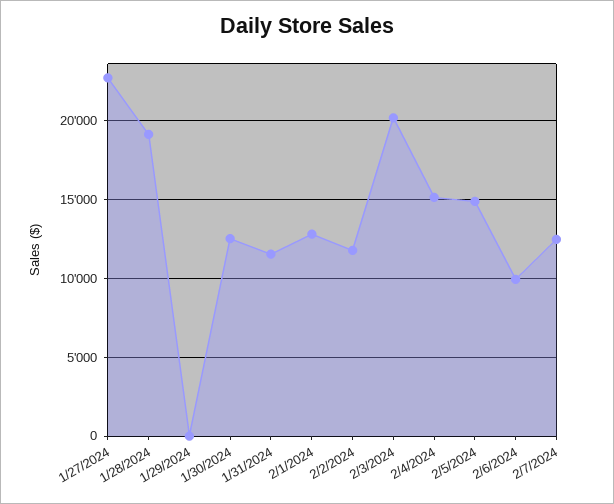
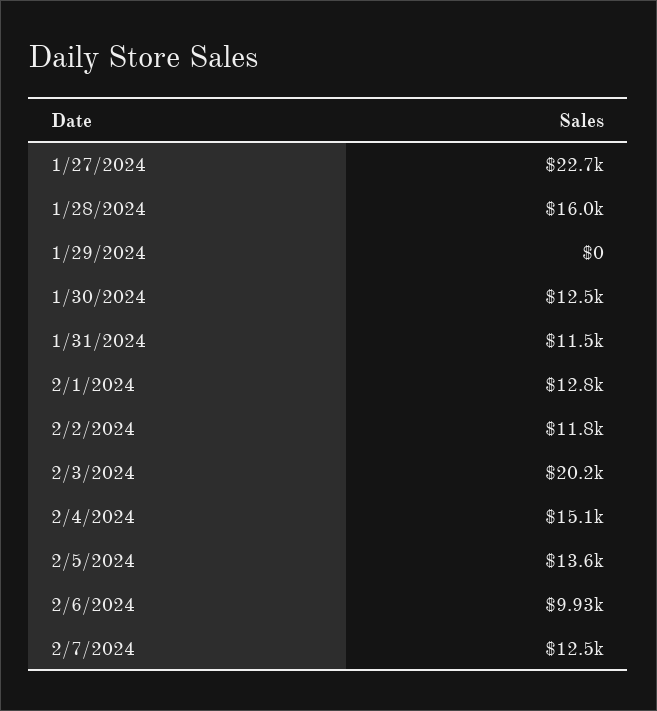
1/28/2024: 19000 -> 16000
2/5/2024: 15000 -> 13600

